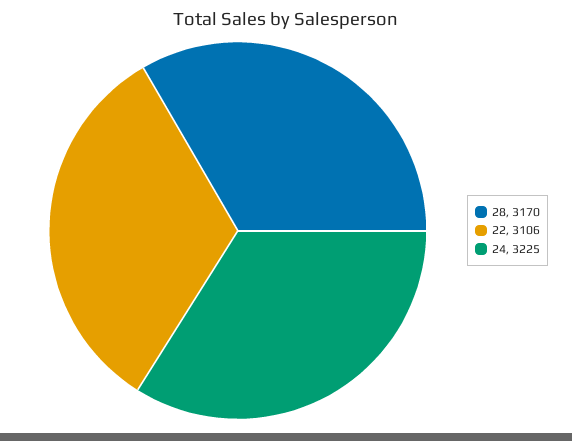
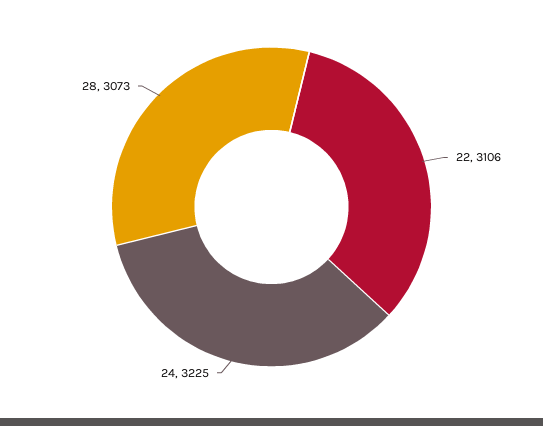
28: 3170 -> 3073

